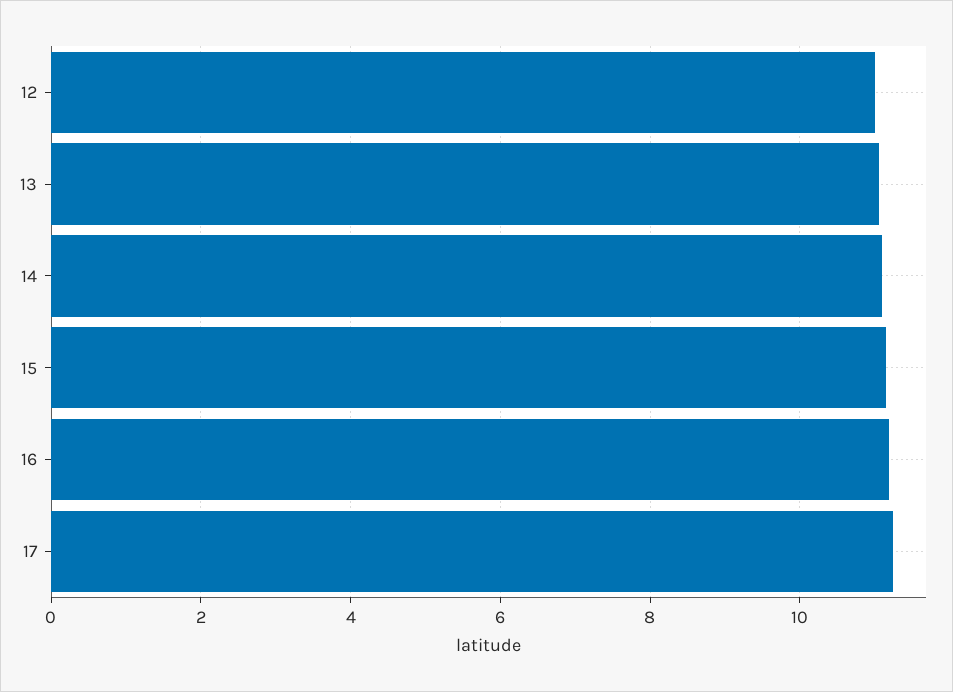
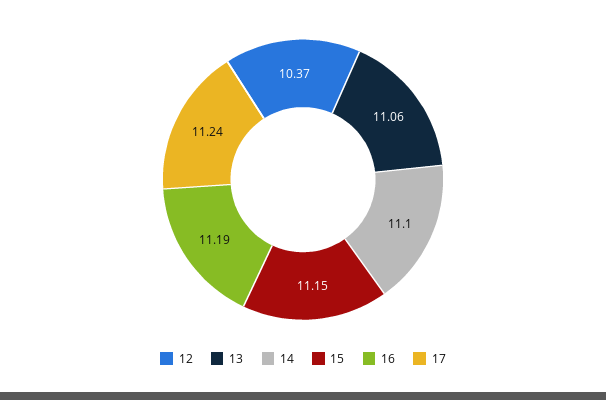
12: 11 -> 10.37

